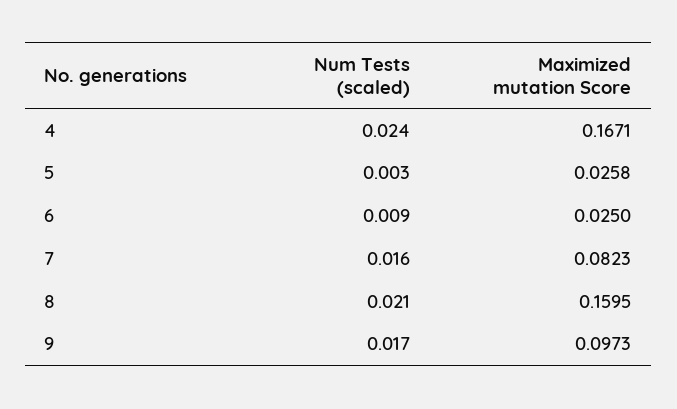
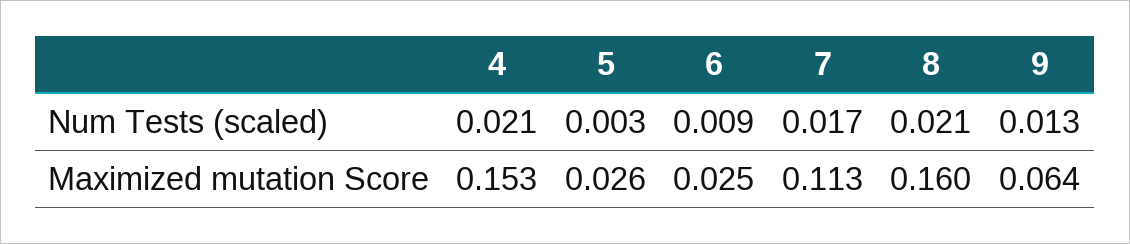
Num Tests (scaled), 4: 0.024 -> 0.021
Maximized mutation Score, 4: 0.1671 -> 0.153
Num Tests (scaled), 7: 0.016 -> 0.017
Maximized mutation Score, 7: 0.0823 -> 0.113
Num Tests (scaled), 9: 0.017 -> 0.013
Maximized mutation Score, 9: 0.0973 -> 0.064

